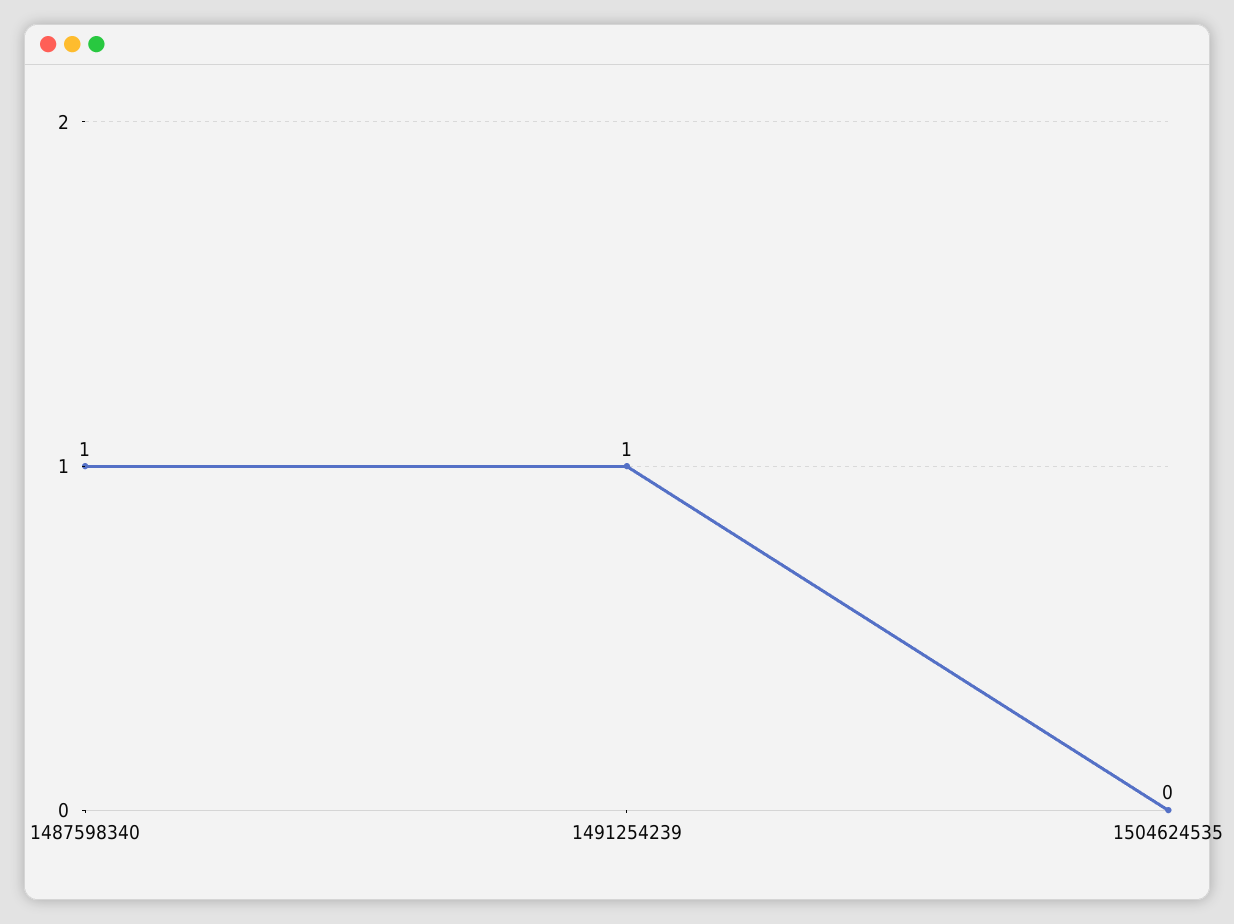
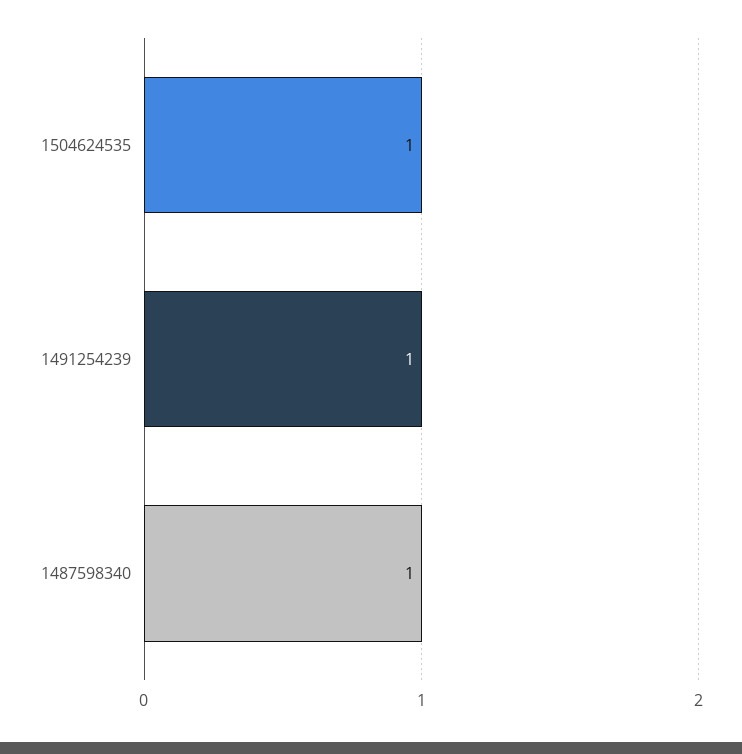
1504624535: 0 -> 1

